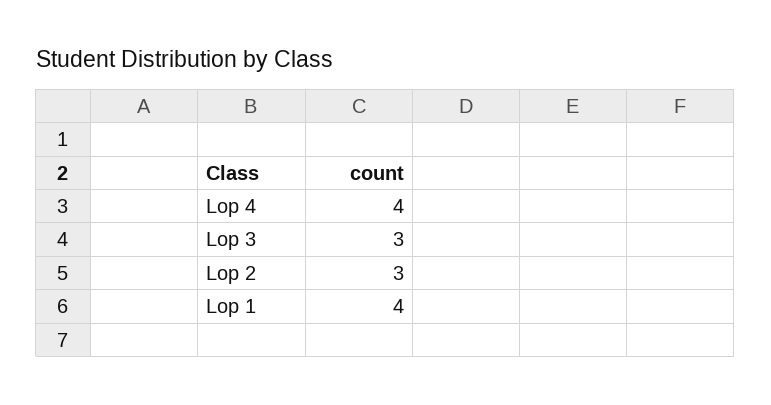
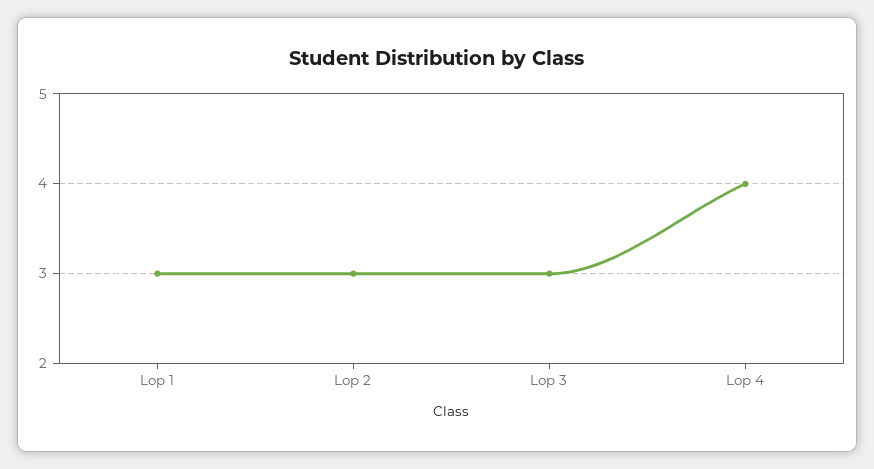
Lop 1: 4 -> 3

